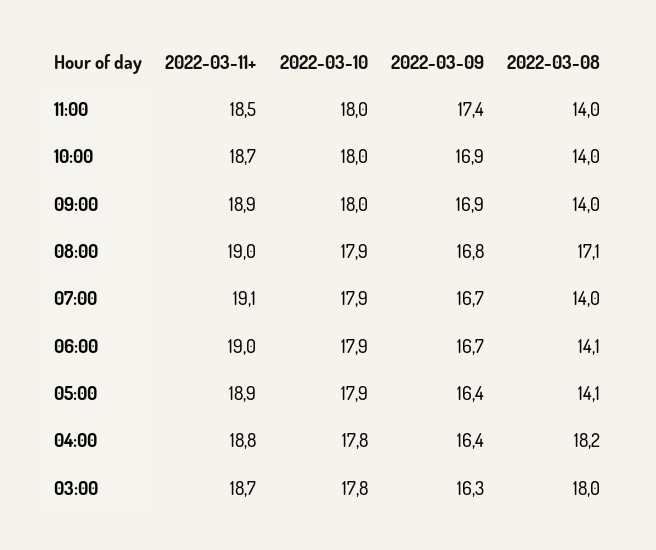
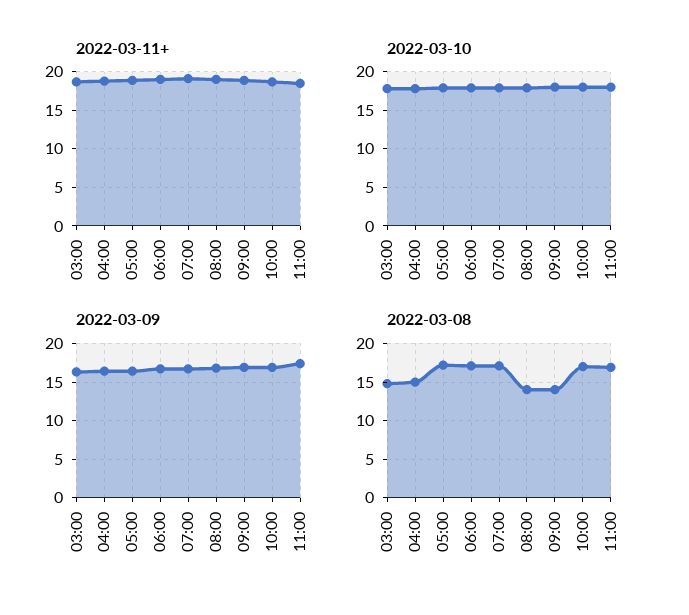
2022-03-08, 11:00: 14 -> 17
2022-03-08, 10:00: 14 -> 17
2022-03-08, 08:00: 17.1 -> 14
2022-03-08, 07:00: 14 -> 17
2022-03-08, 06:00: 14.1 -> 17
2022-03-08, 05:00: 14.1 -> 17
2022-03-08, 04:00: 18.2 -> 15
2022-03-08, 03:00: 18 -> 15

